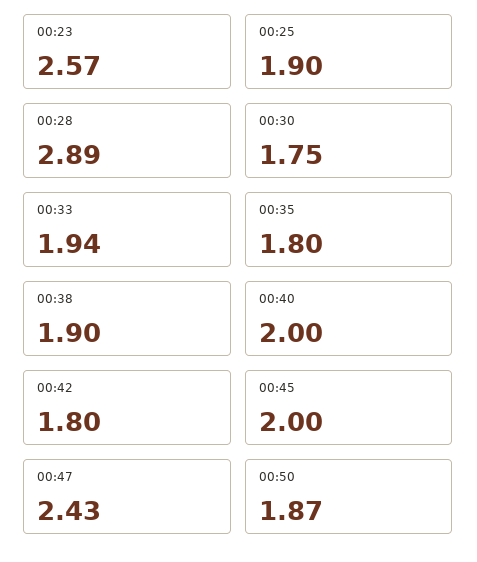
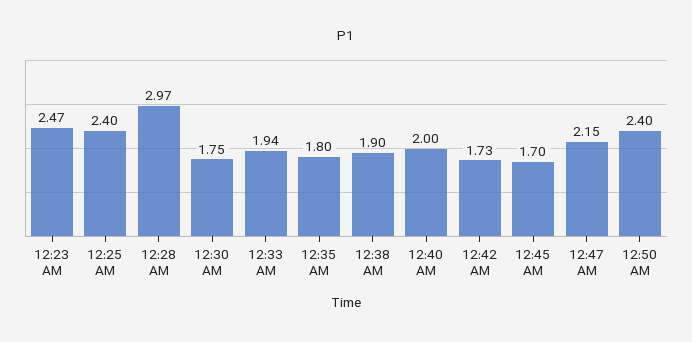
00:23: 2.57 -> 2.47
00:25: 1.9 -> 2.4
00:28: 2.89 -> 2.97
00:42: 1.8 -> 1.73
00:45: 2 -> 1.7
00:47: 2.43 -> 2.15
00:50: 1.87 -> 2.4

